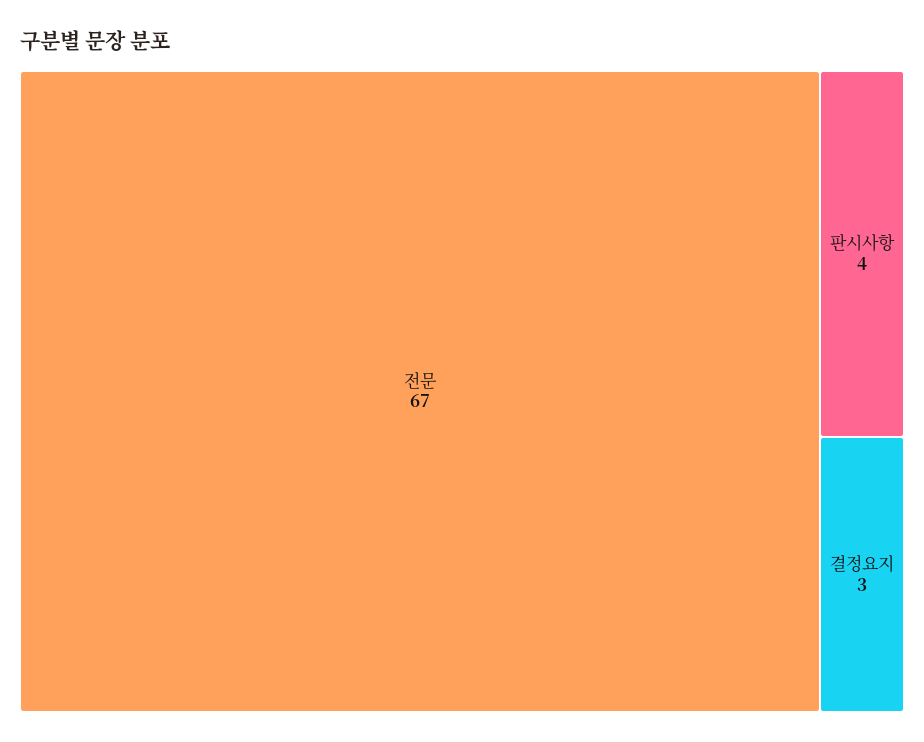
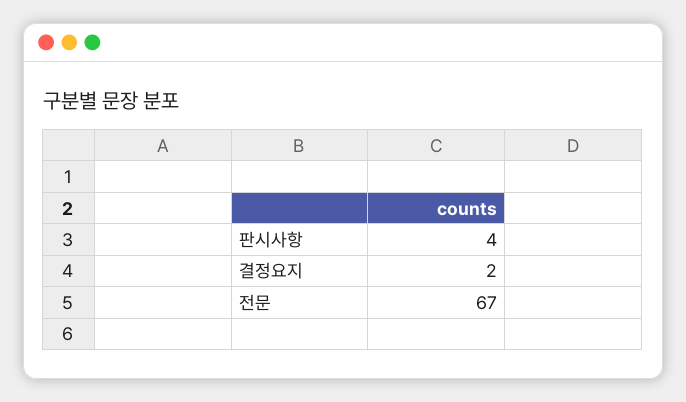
결정요지: 3 -> 2

